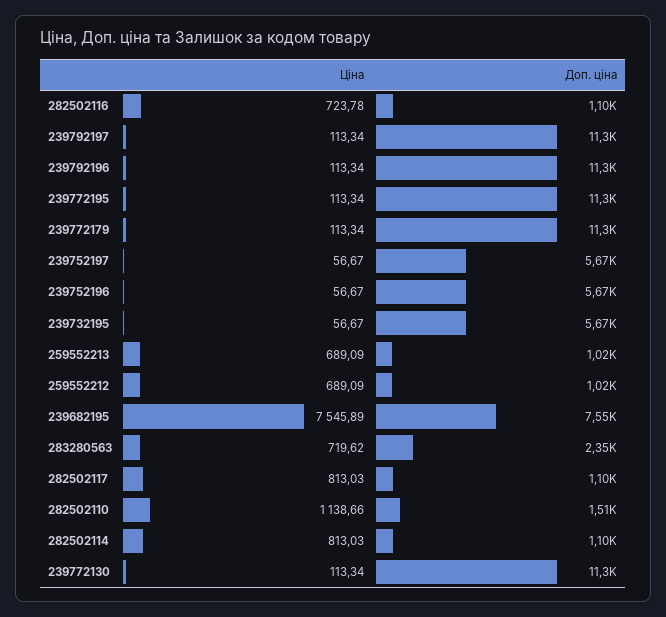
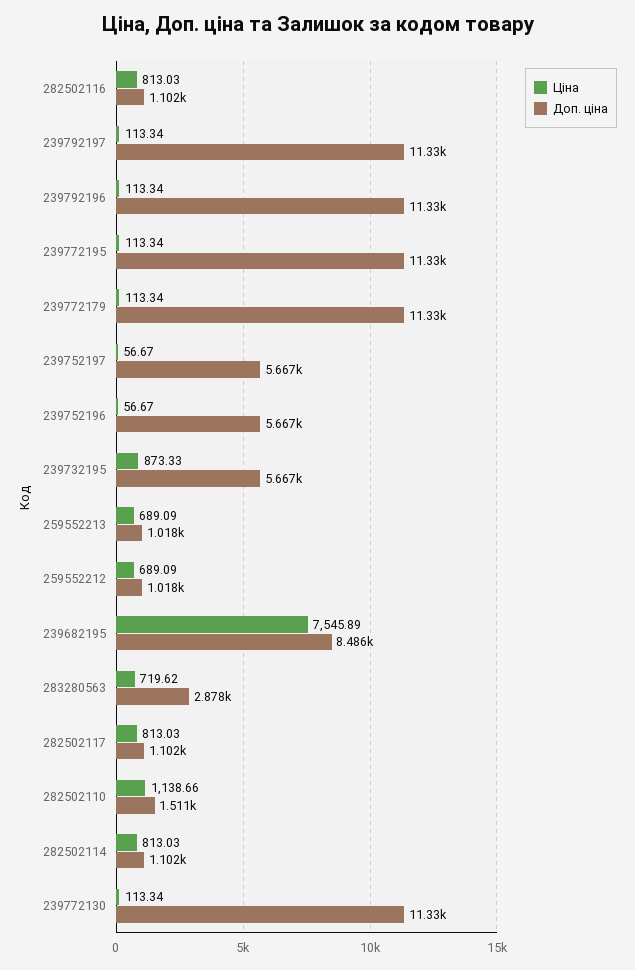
Ціна, 282502116: 723.78 -> 813.03
Ціна, 239732195: 56.67 -> 873.33
Доп. ціна, 239682195: 7550 -> 8486
Доп. ціна, 283280563: 2350 -> 2878

